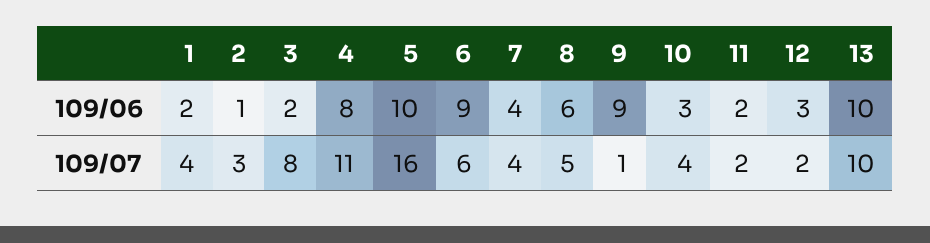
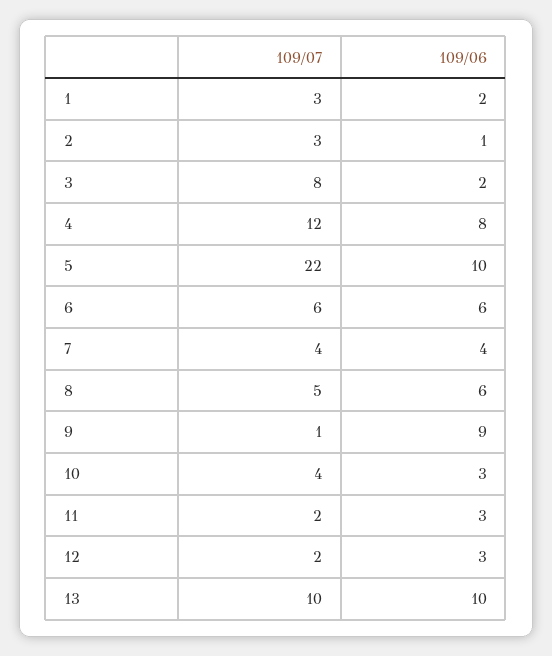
6, 109/06: 9 -> 6
11, 109/06: 2 -> 3
1, 109/07: 4 -> 3
4, 109/07: 11 -> 12
5, 109/07: 16 -> 22

